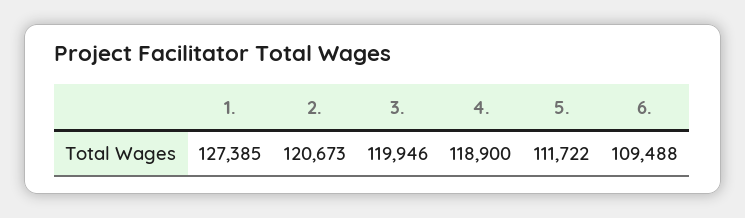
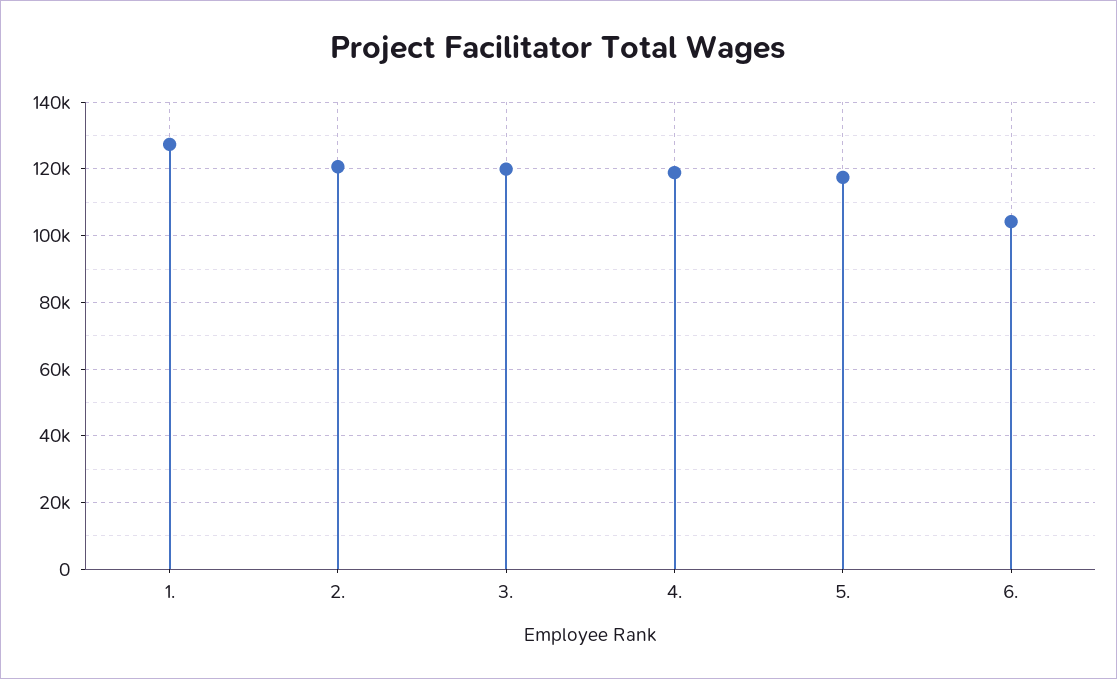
5.: 111722 -> 118000
6.: 109488 -> 104000

